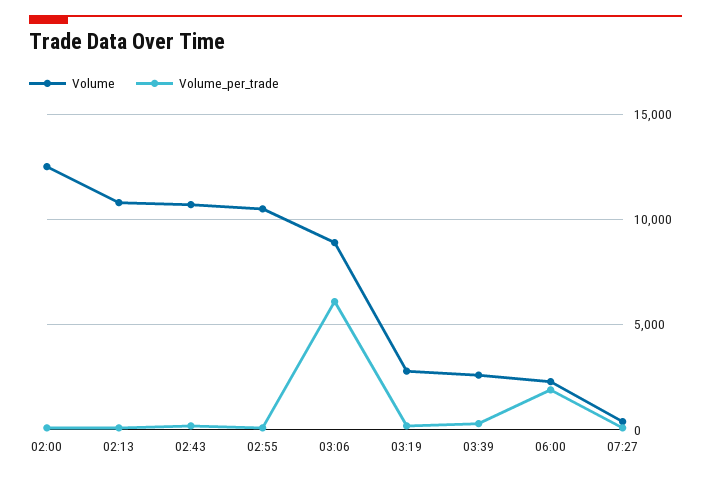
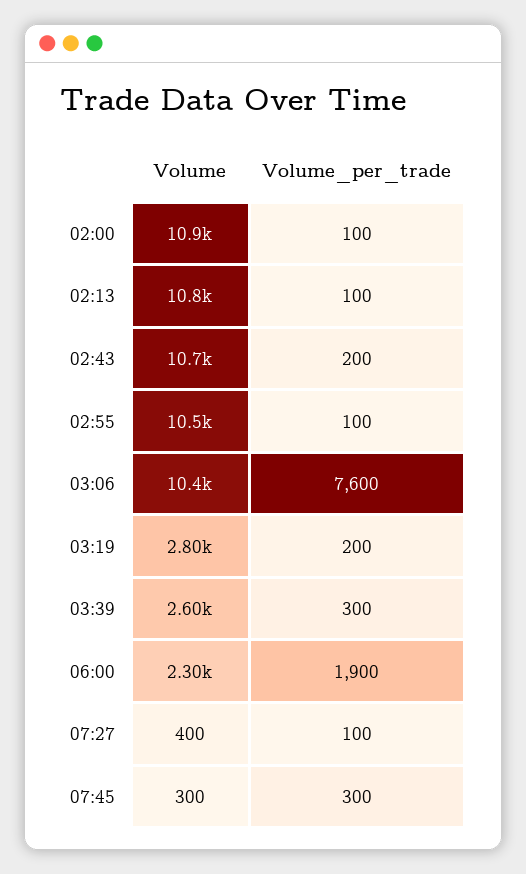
Volume, 02:00: 12500 -> 10900
Volume, 03:06: 9000 -> 10400
Volume_per_trade, 03:06: 6000 -> 7600
Volume, 07:45: none -> 300
Volume_per_trade, 07:45: none -> 300

